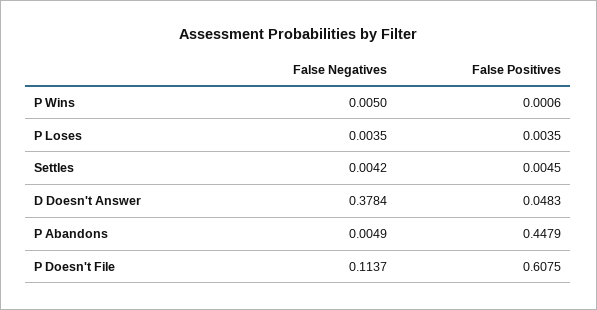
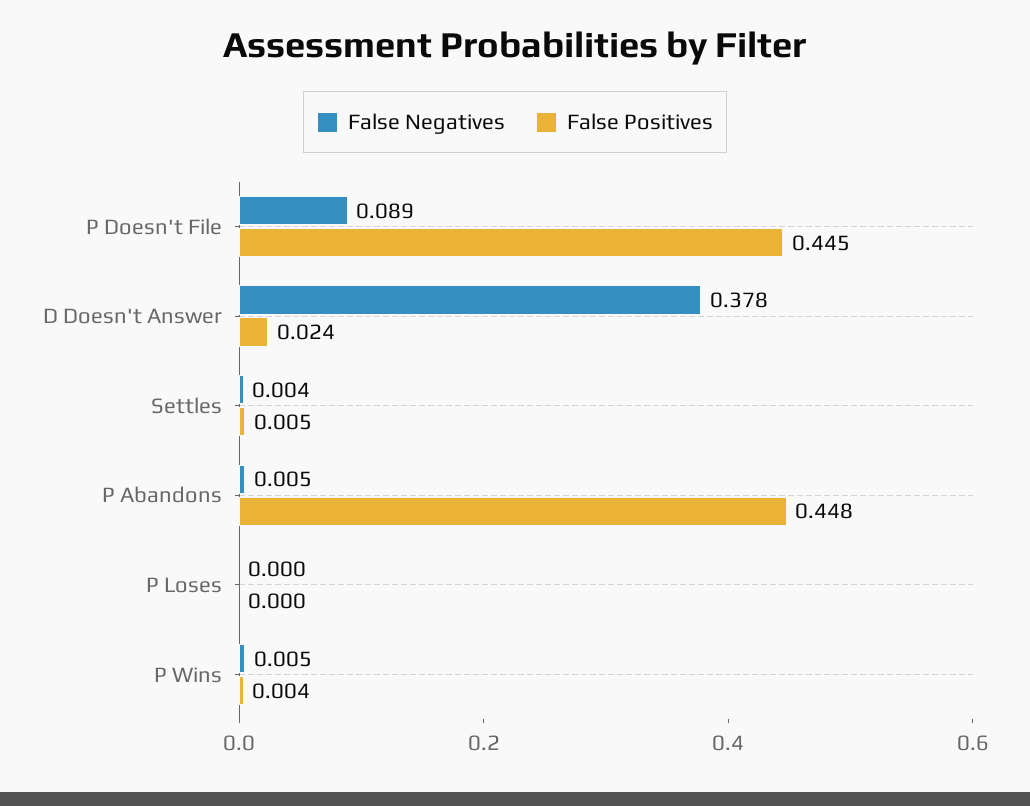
False Positives, P Wins: 0.0006 -> 0.004
False Negatives, P Loses: 0.0035 -> 0
False Positives, P Loses: 0.0035 -> 0
False Positives, D Doesn't Answer: 0.0483 -> 0.024
False Negatives, P Doesn't File: 0.1137 -> 0.089
False Positives, P Doesn't File: 0.6075 -> 0.445

